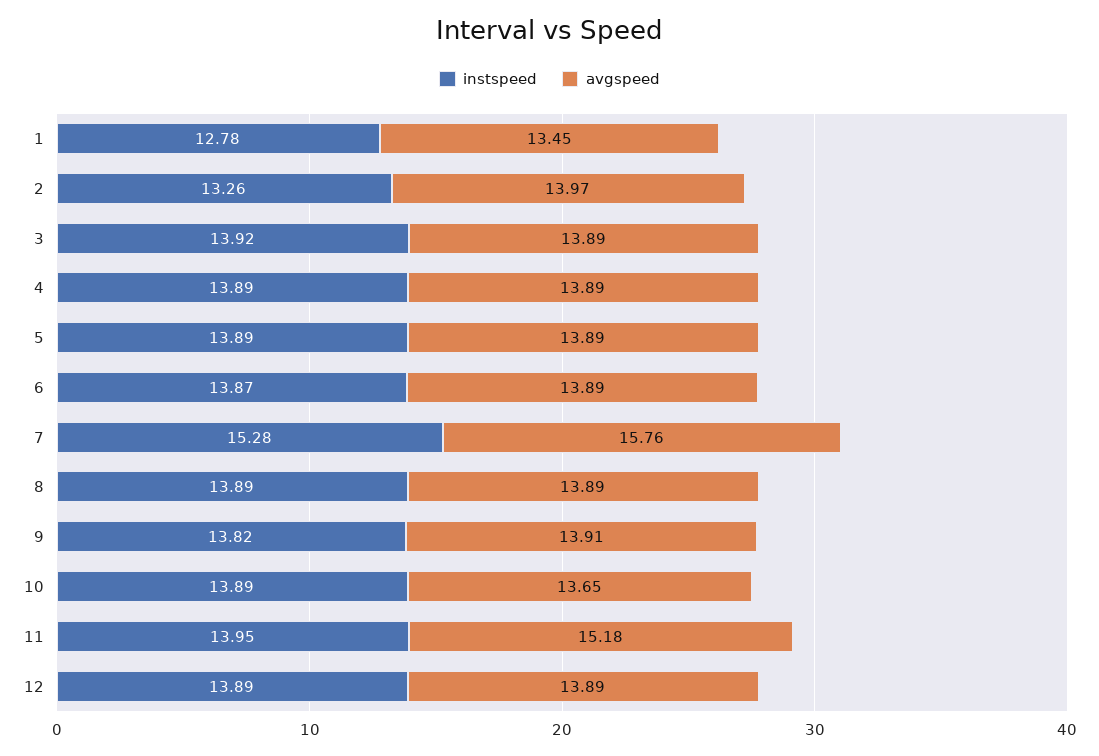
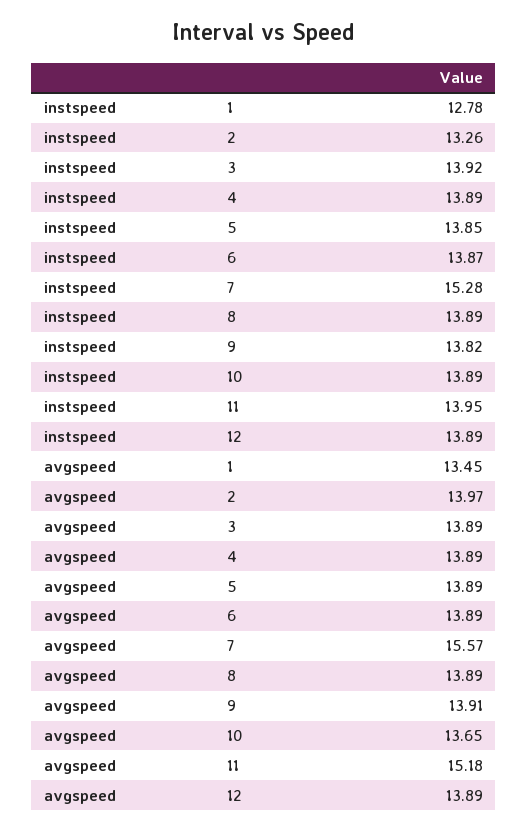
instspeed, 5: 13.89 -> 13.85
avgspeed, 7: 15.76 -> 15.57

